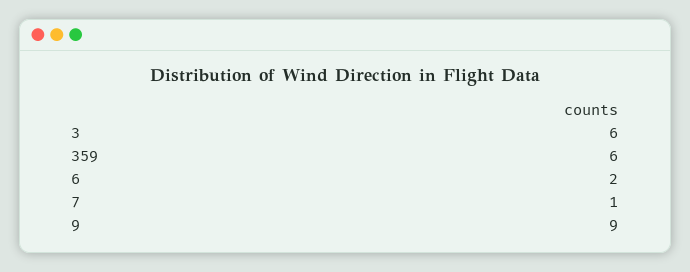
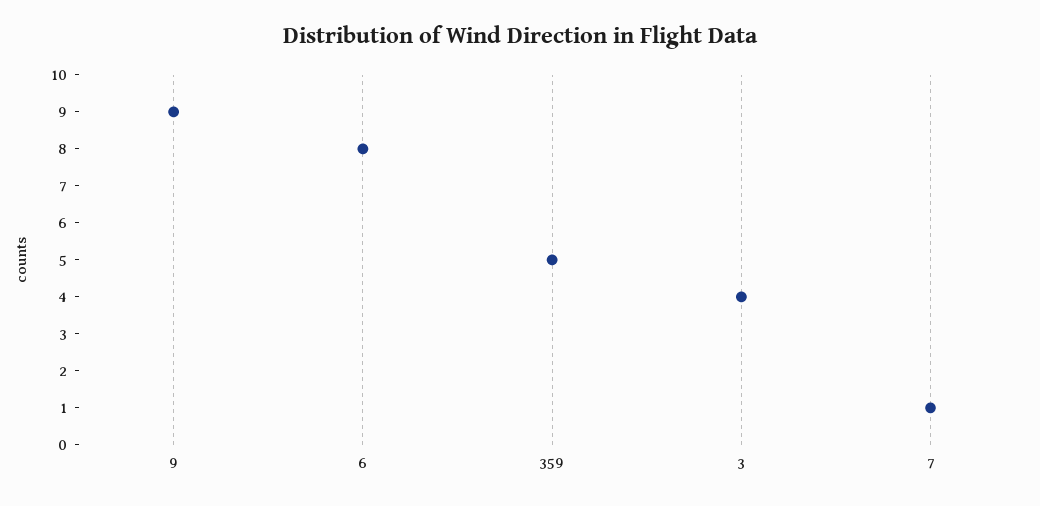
3: 6 -> 4
359: 6 -> 5
6: 2 -> 8

